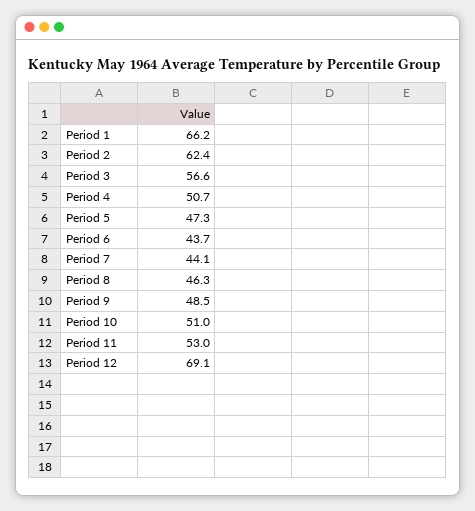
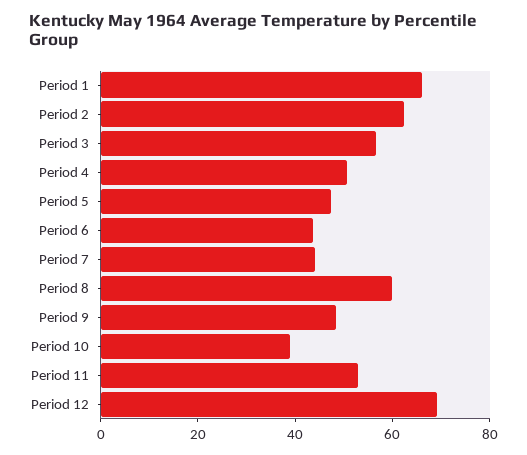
Period 8: 46.3 -> 60
Period 10: 51 -> 40

